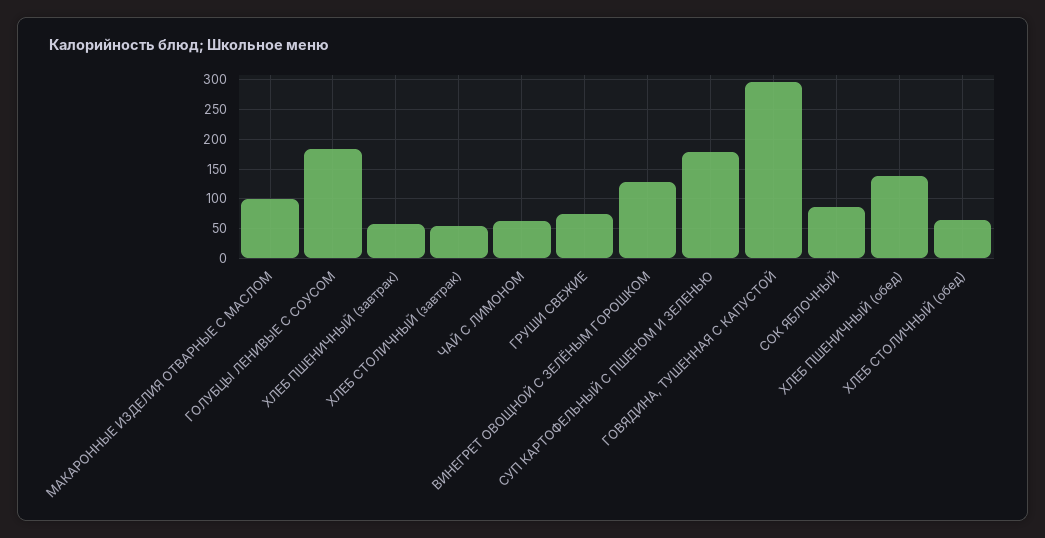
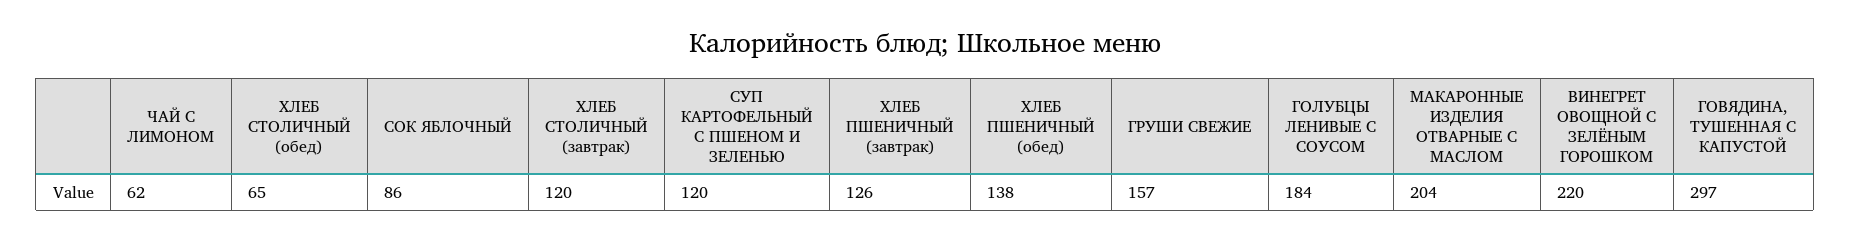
МАКАРОННЫЕ ИЗДЕЛИЯ ОТВАРНЫЕ С МАСЛОМ: 100 -> 204
ХЛЕБ ПШЕНИЧНЫЙ (завтрак): 50 -> 126
ХЛЕБ СТОЛИЧНЫЙ (завтрак): 50 -> 120
ГРУШИ СВЕЖИЕ: 75 -> 157
ВИНЕГРЕТ ОВОЩНОЙ С ЗЕЛЁНЫМ ГОРОШКОМ: 125 -> 220
СУП КАРТОФЕЛЬНЫЙ С ПШЕНОМ И ЗЕЛЕНЬЮ: 175 -> 120

